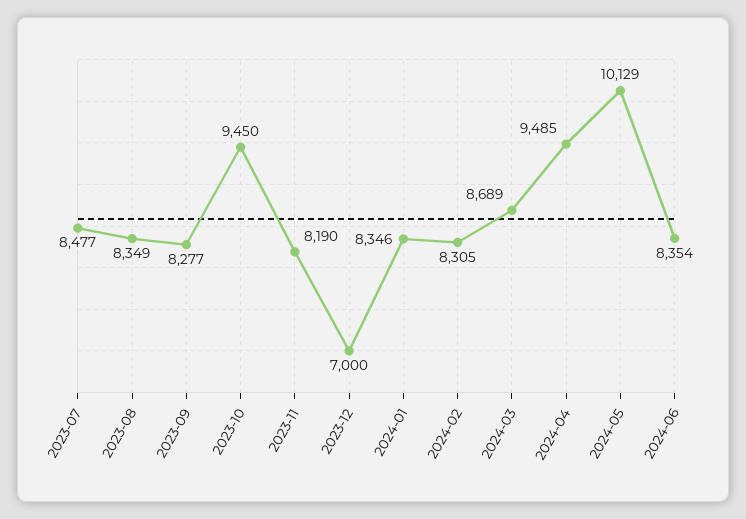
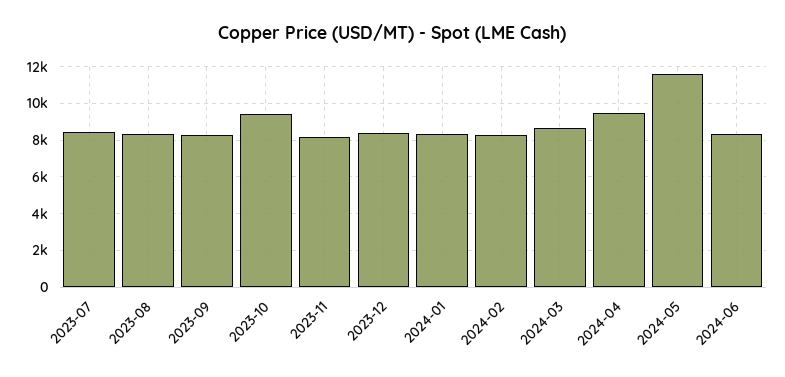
2023-12: 7000 -> 8500
2024-05: 10129 -> 11500

